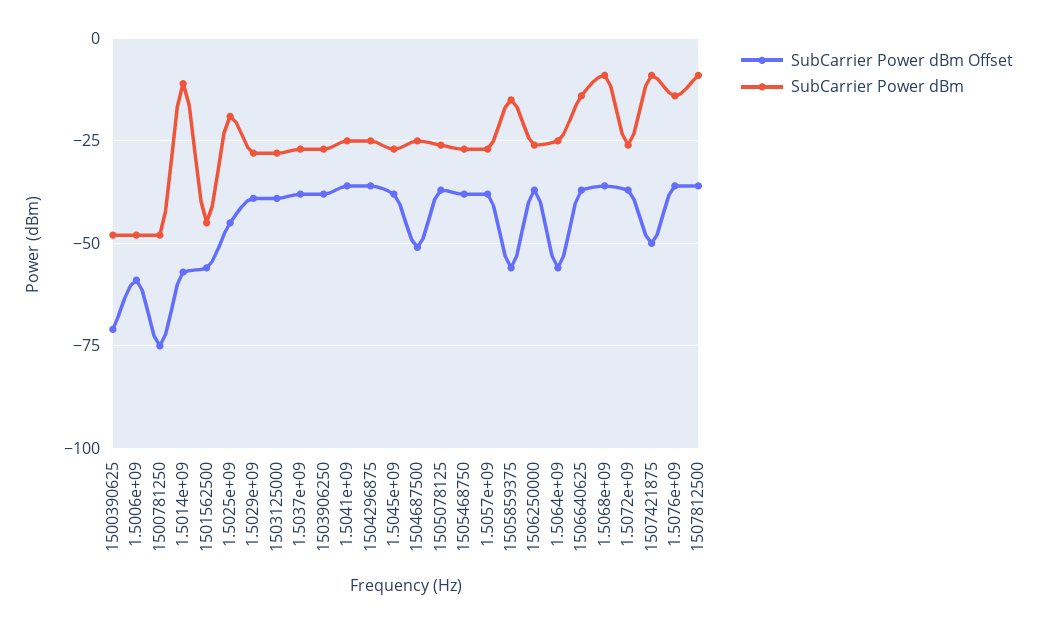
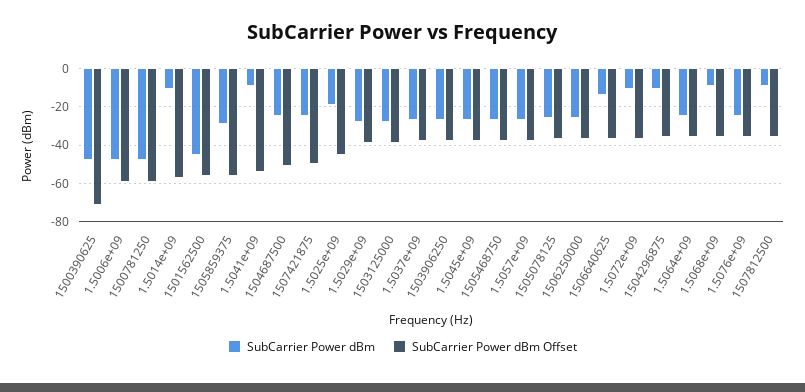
SubCarrier Power dBm Offset, 1500781250: -75 -> -60
SubCarrier Power dBm Offset, 1.5041e+09: -35 -> -55
SubCarrier Power dBm, 1.5041e+09: -25 -> -10
SubCarrier Power dBm, 1504296875: -25 -> -10
SubCarrier Power dBm, 1505859375: -15 -> -30
SubCarrier Power dBm Offset, 1.5064e+09: -55 -> -35
SubCarrier Power dBm, 1.5072e+09: -25 -> -10
SubCarrier Power dBm, 1507421875: -10 -> -25
SubCarrier Power dBm, 1.5076e+09: -15 -> -25

